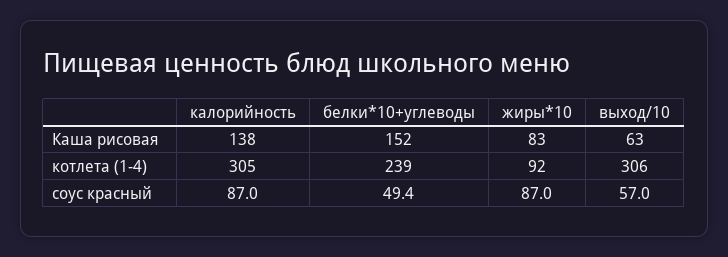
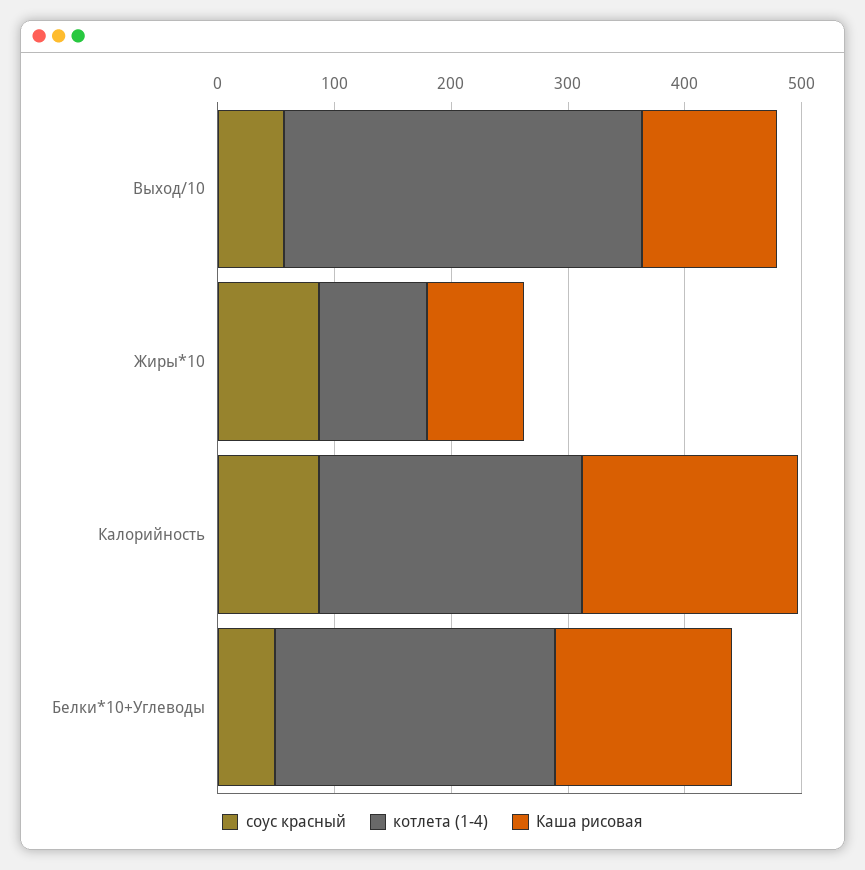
Каша рисовая, калорийность: 138 -> 180
Каша рисовая, выход/10: 63 -> 120
котлета (1-4), калорийность: 305 -> 220

